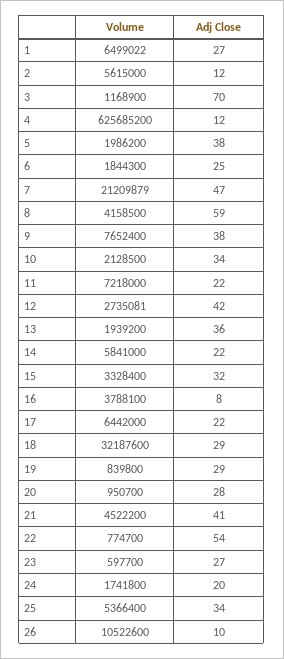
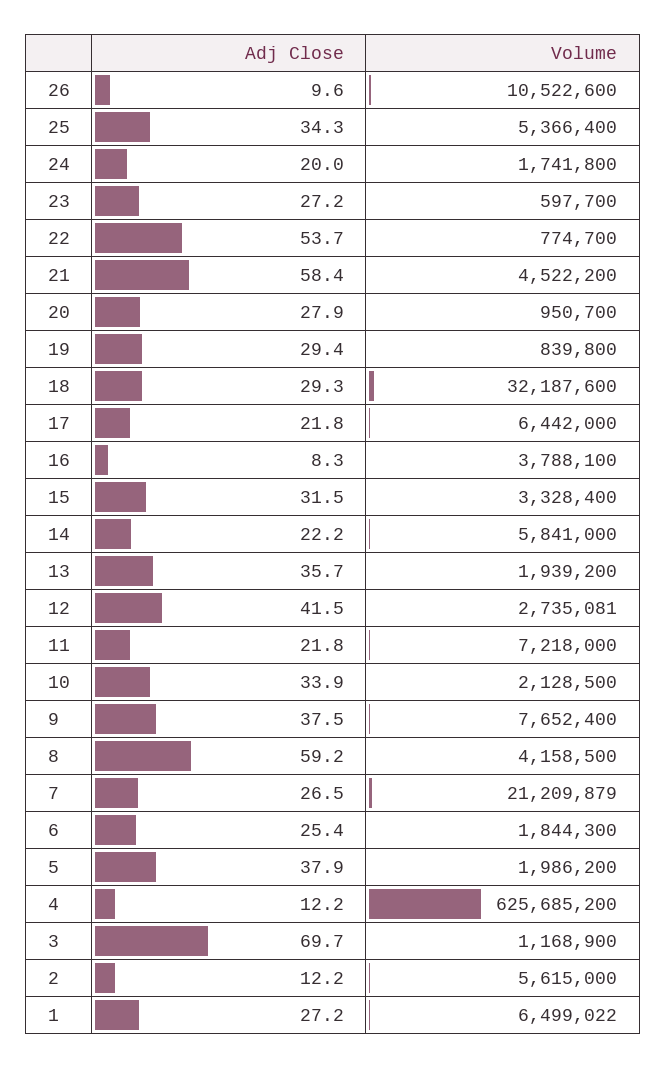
Adj Close, 7: 47 -> 26.5
Adj Close, 21: 41 -> 58.4

